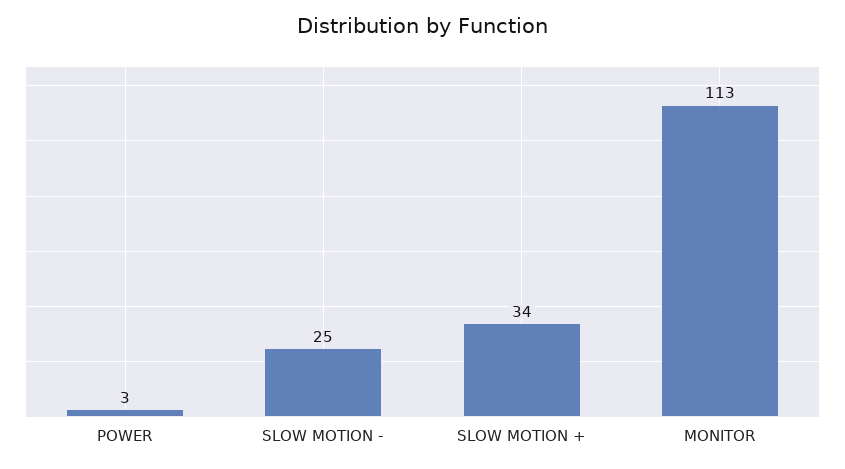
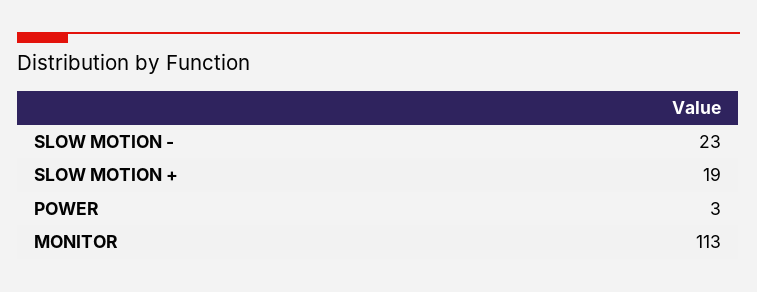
SLOW MOTION -: 25 -> 23
SLOW MOTION +: 34 -> 19

